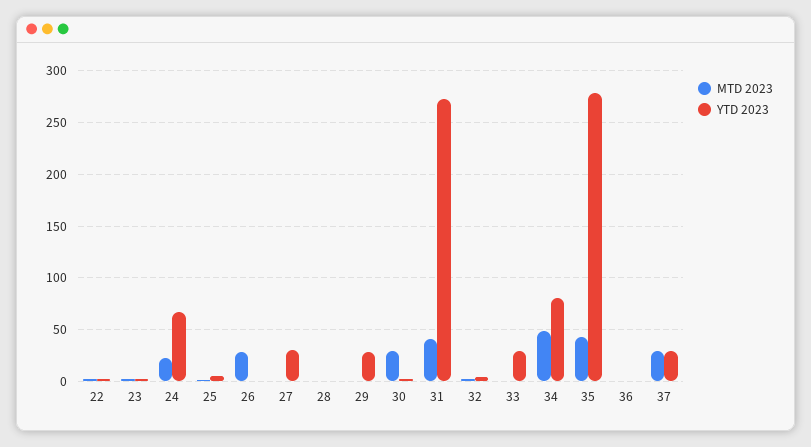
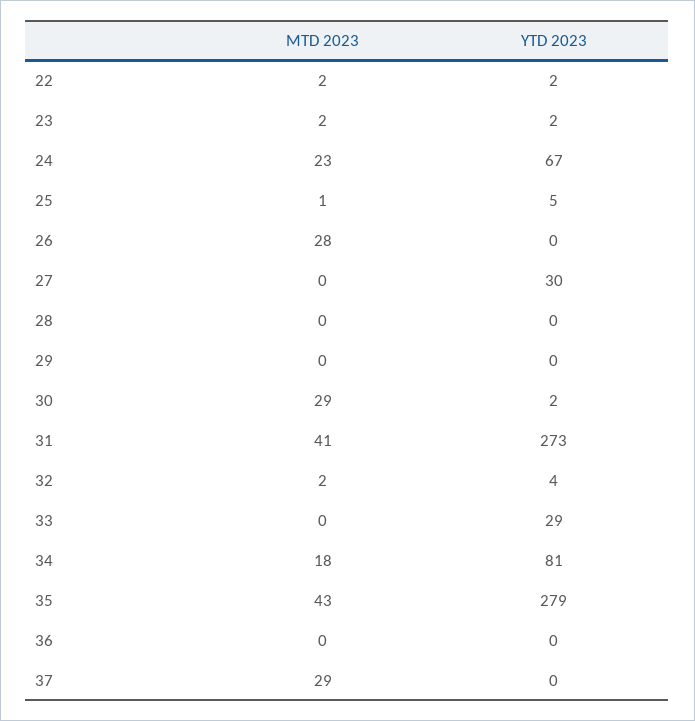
YTD 2023, 29: 30 -> 0
MTD 2023, 34: 50 -> 18
YTD 2023, 37: 30 -> 0

